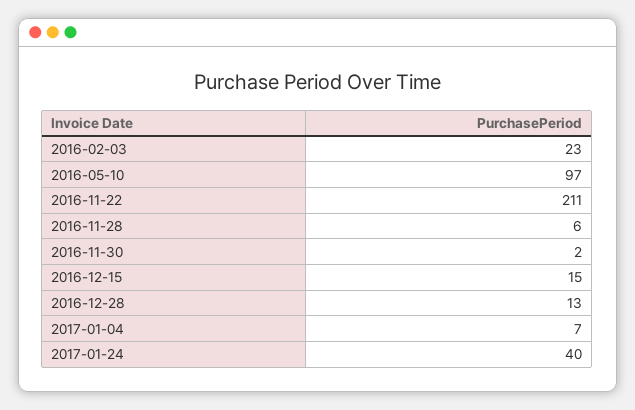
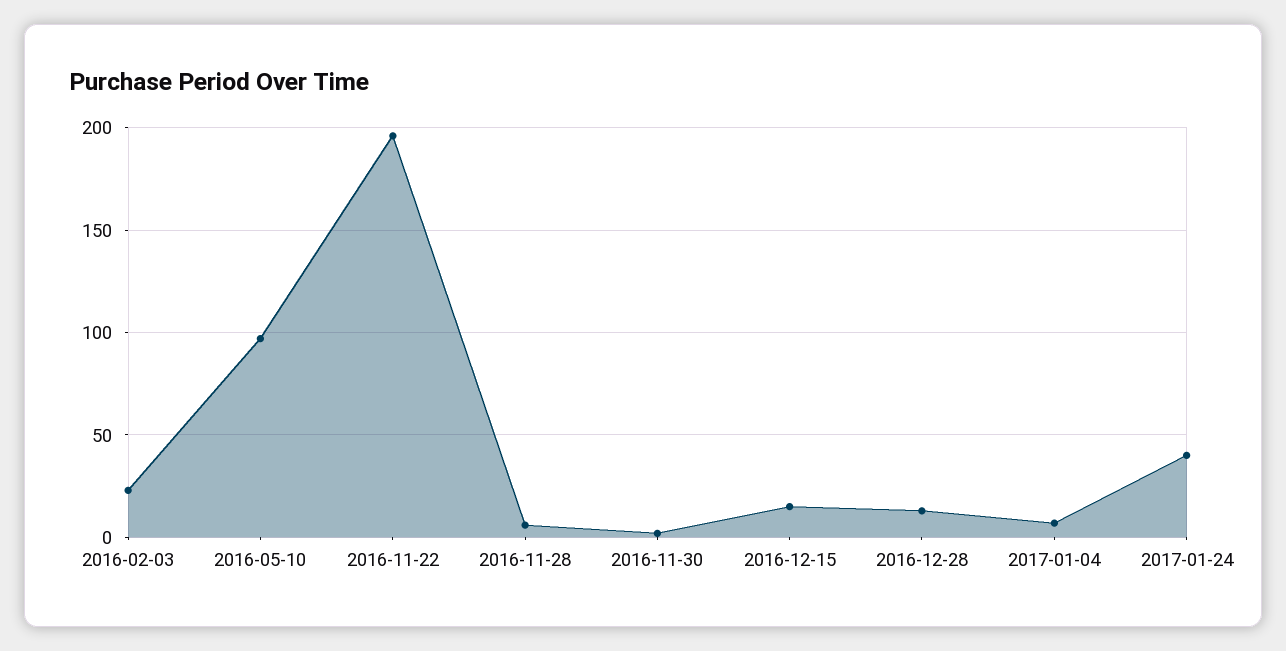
2016-11-22: 211 -> 195

